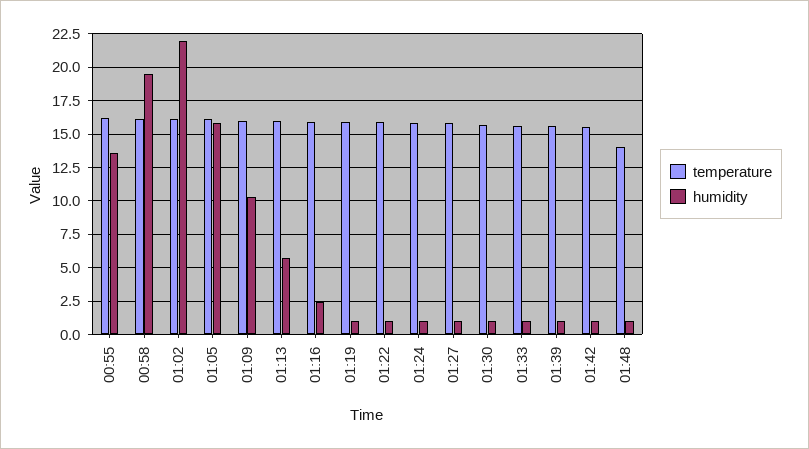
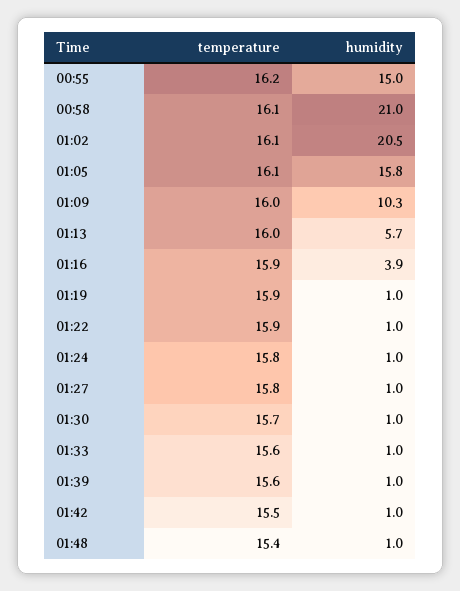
humidity, 00:55: 13.5 -> 15
humidity, 00:58: 19.5 -> 21
humidity, 01:02: 22 -> 20.5
humidity, 01:16: 2.5 -> 3.9
temperature, 01:48: 14 -> 15.4

